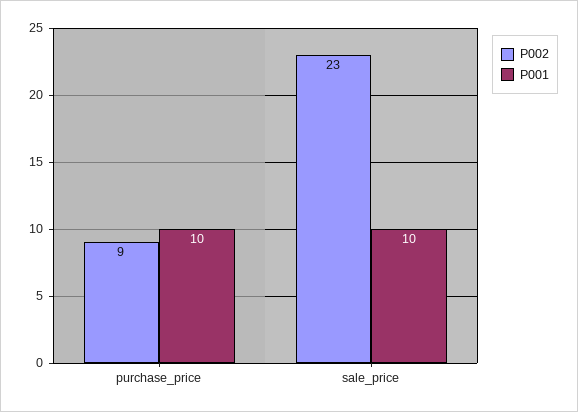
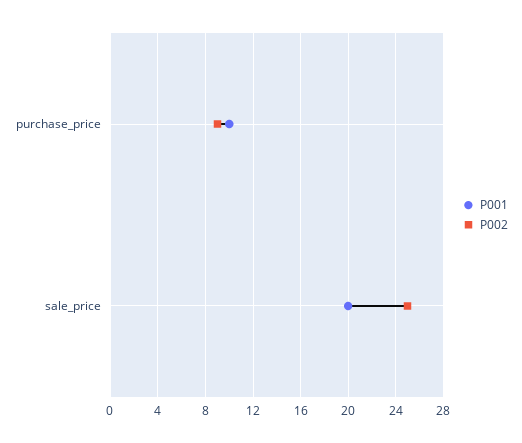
P002, sale_price: 23 -> 25
P001, sale_price: 10 -> 20

